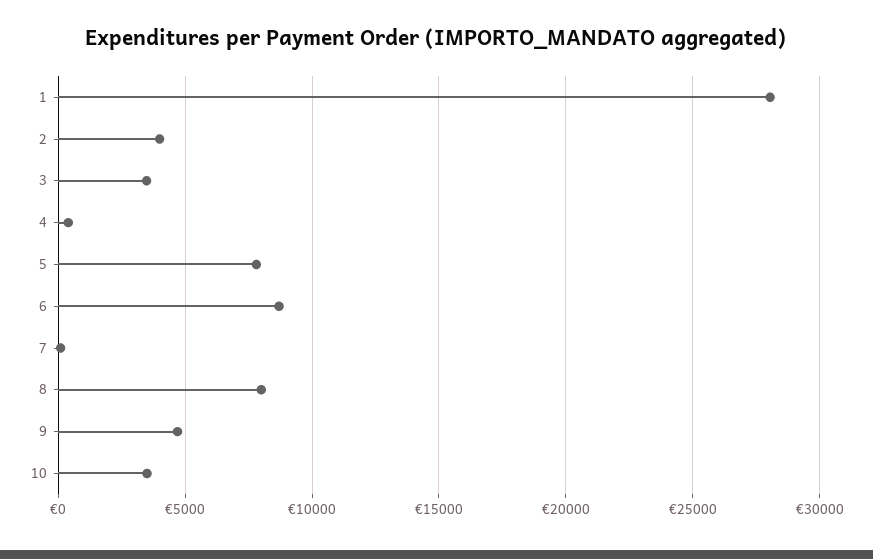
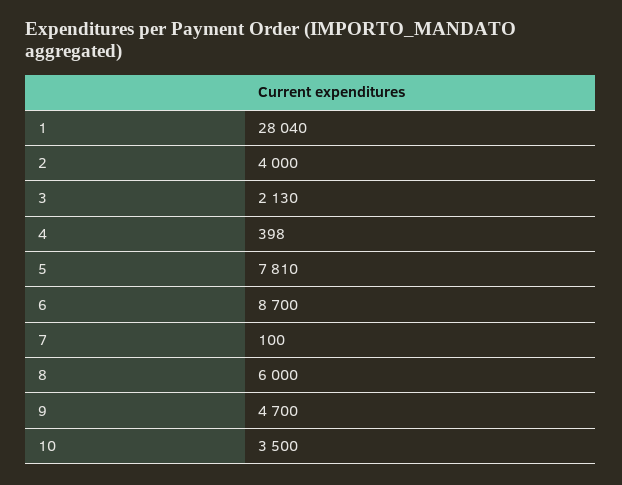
3: 3500 -> 2130
8: 8000 -> 6000

